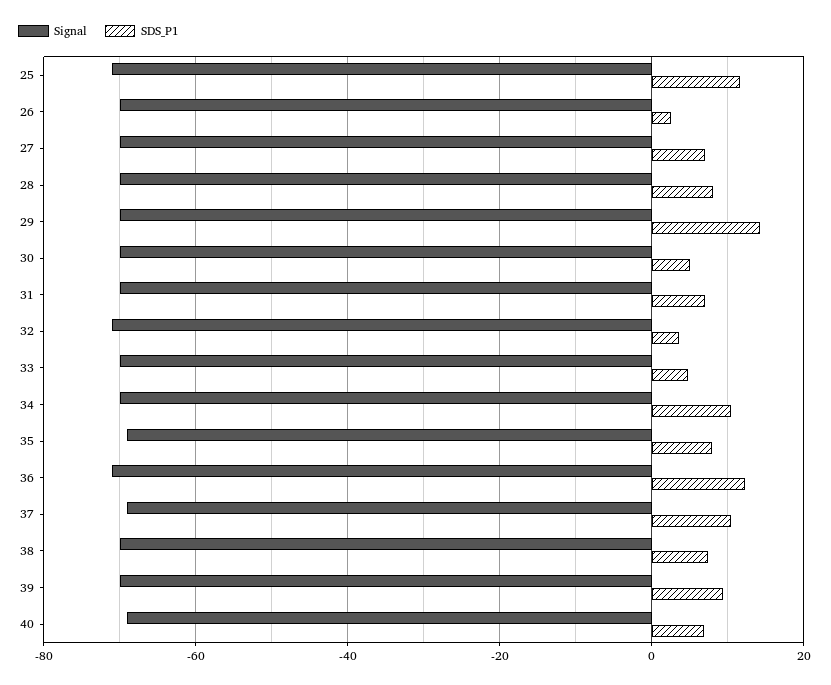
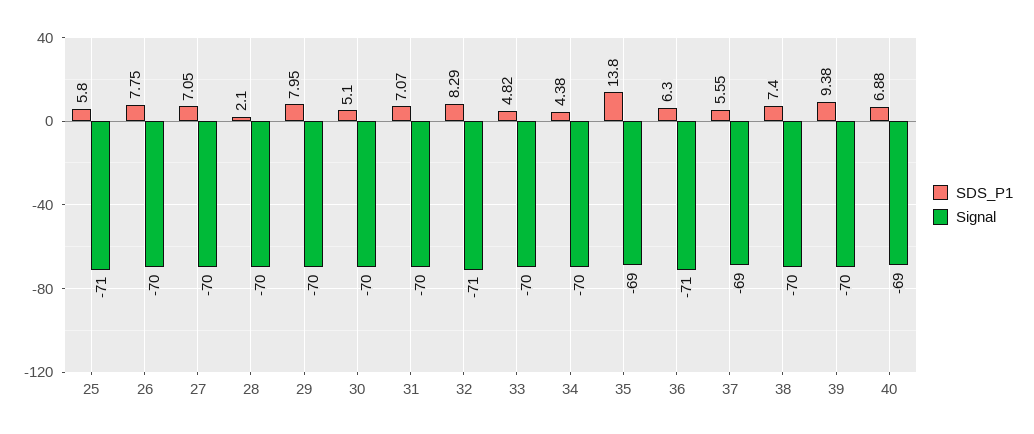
SDS_P1, 25: 12 -> 5.8
SDS_P1, 26: 2 -> 7.75
SDS_P1, 28: 8 -> 2.1
SDS_P1, 29: 14 -> 7.95
SDS_P1, 32: 4 -> 8.29
SDS_P1, 34: 10 -> 4.38
SDS_P1, 35: 8 -> 13.8
SDS_P1, 36: 12 -> 6.3
SDS_P1, 37: 10 -> 5.55

